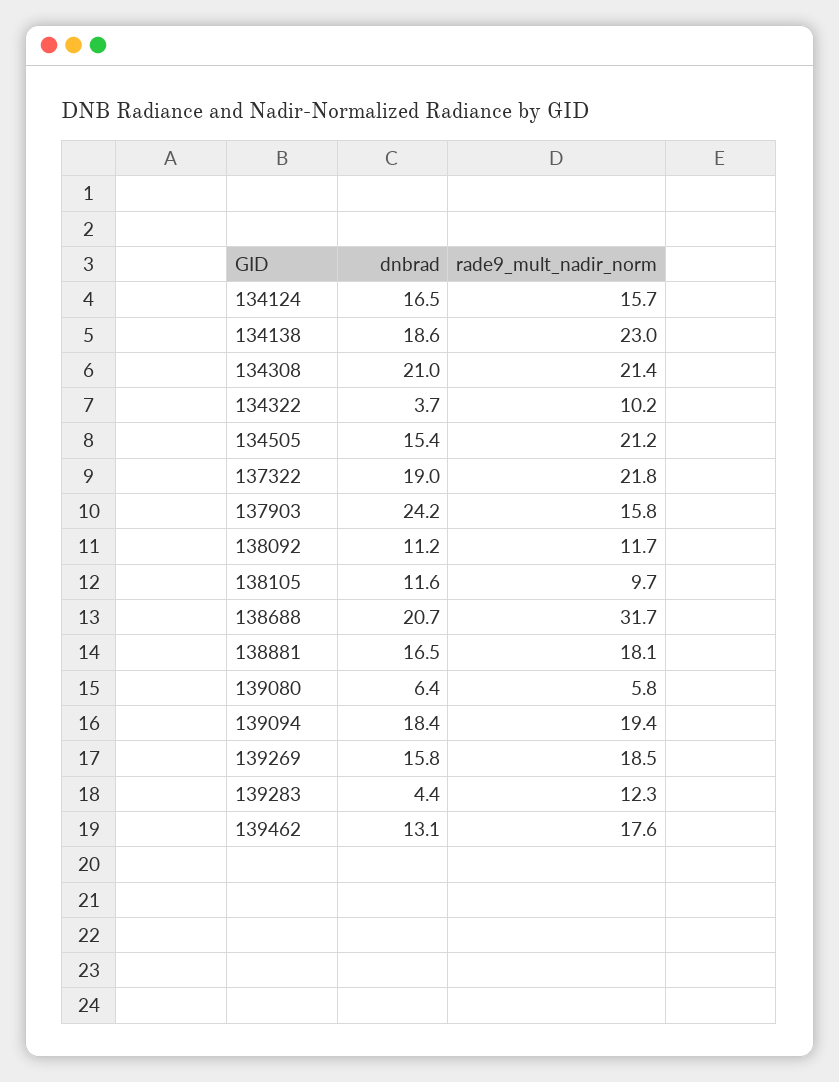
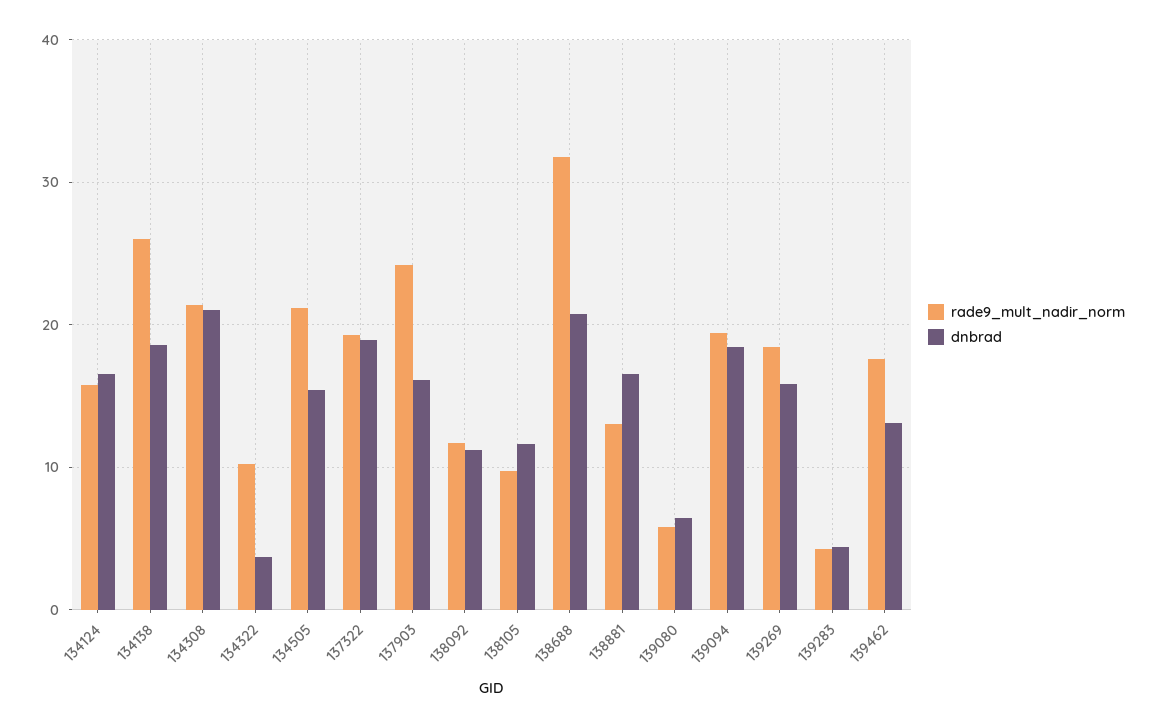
rade9_mult_nadir_norm, 134138: 23 -> 26
rade9_mult_nadir_norm, 137322: 21.8 -> 19
dnbrad, 137903: 24.2 -> 16
rade9_mult_nadir_norm, 137903: 15.8 -> 24
rade9_mult_nadir_norm, 138881: 18.1 -> 13
rade9_mult_nadir_norm, 139283: 12.3 -> 4

